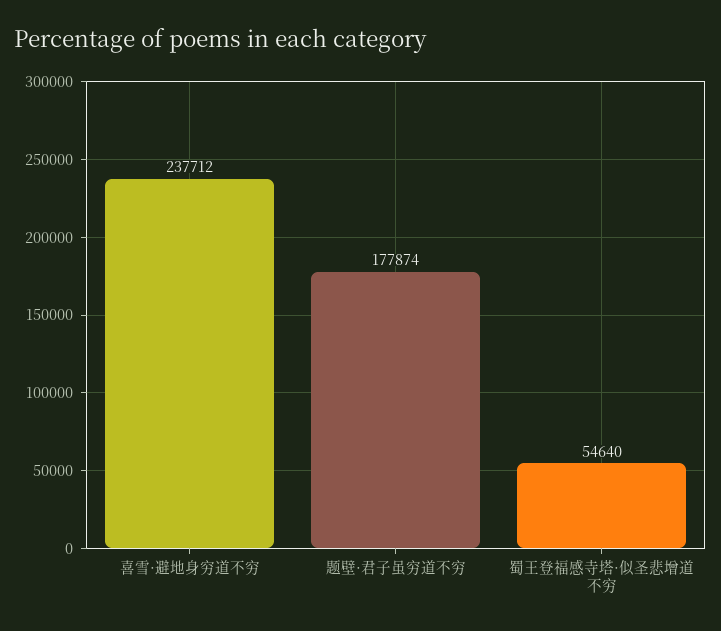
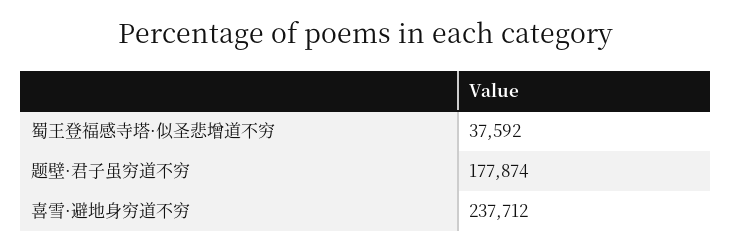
蜀王登福感寺塔·似圣悲增道不穷: 54640 -> 37592

